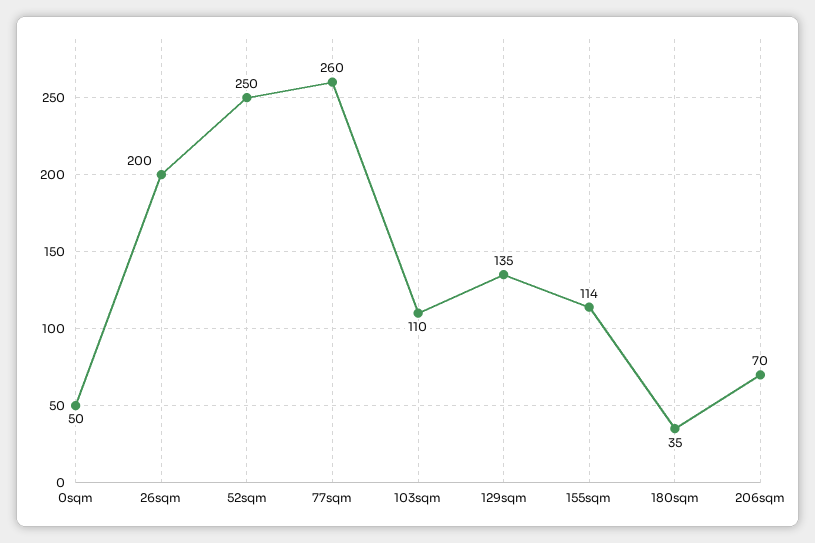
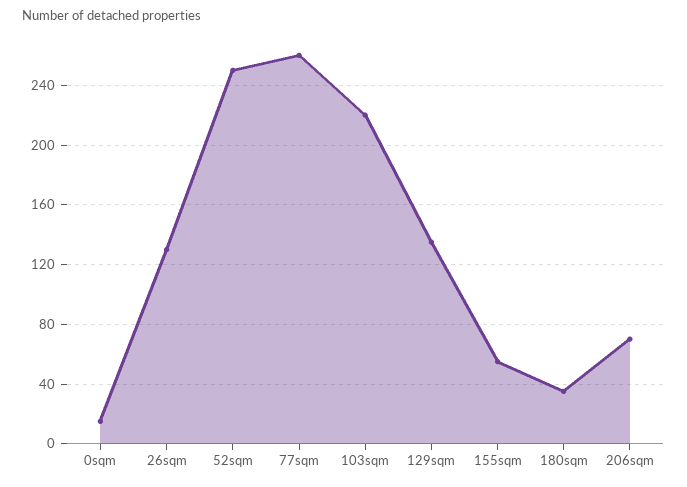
0sqm: 50 -> 15
26sqm: 200 -> 130
103sqm: 110 -> 220
155sqm: 114 -> 55

